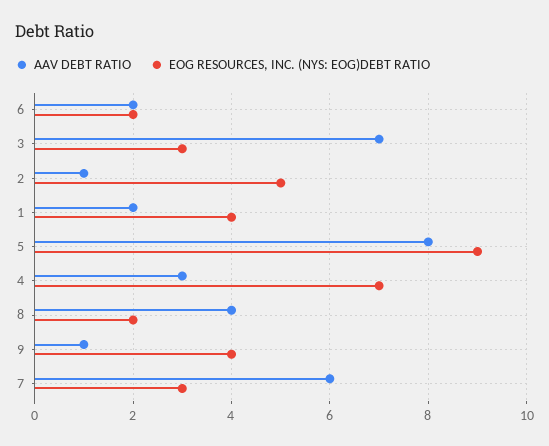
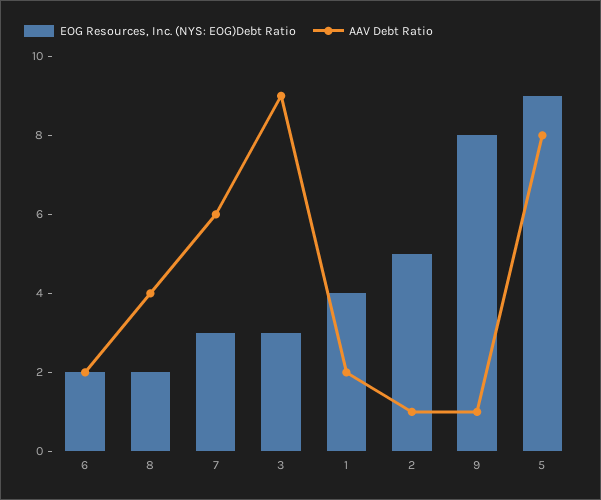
AAV DEBT RATIO, 3: 7 -> 9
AAV DEBT RATIO, 4: 3 -> none
EOG RESOURCES, INC. (NYS: EOG)DEBT RATIO, 4: 7 -> none
EOG RESOURCES, INC. (NYS: EOG)DEBT RATIO, 9: 4 -> 8

